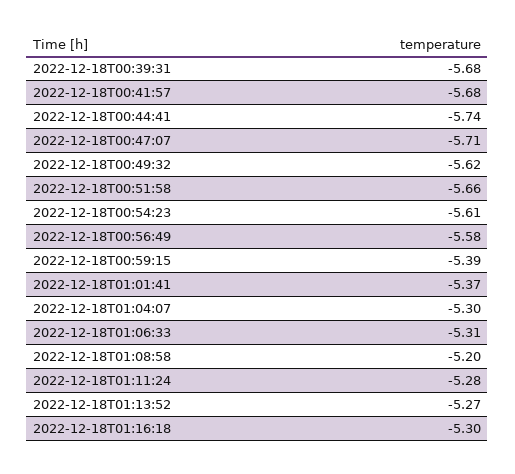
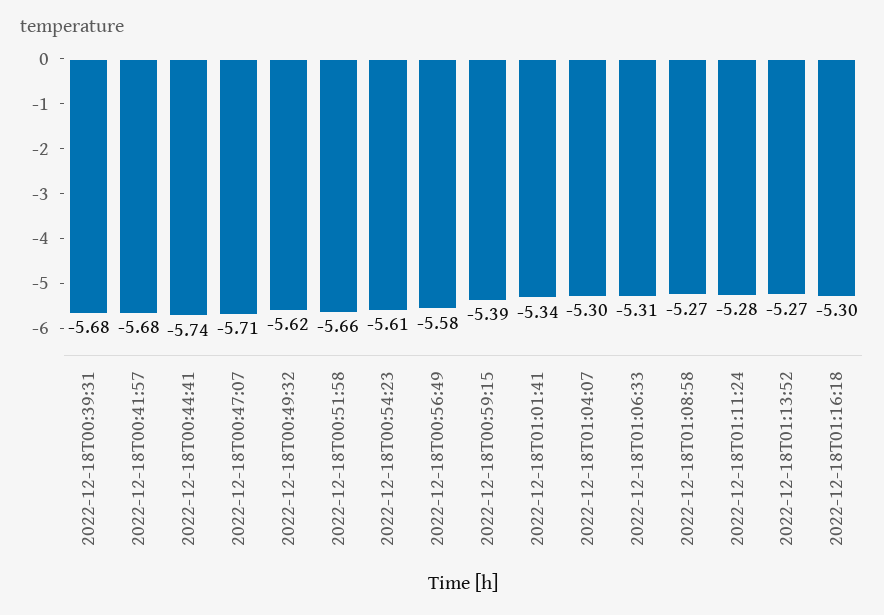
2022-12-18T01:01:41: -5.37 -> -5.34
2022-12-18T01:08:58: -5.2 -> -5.27

